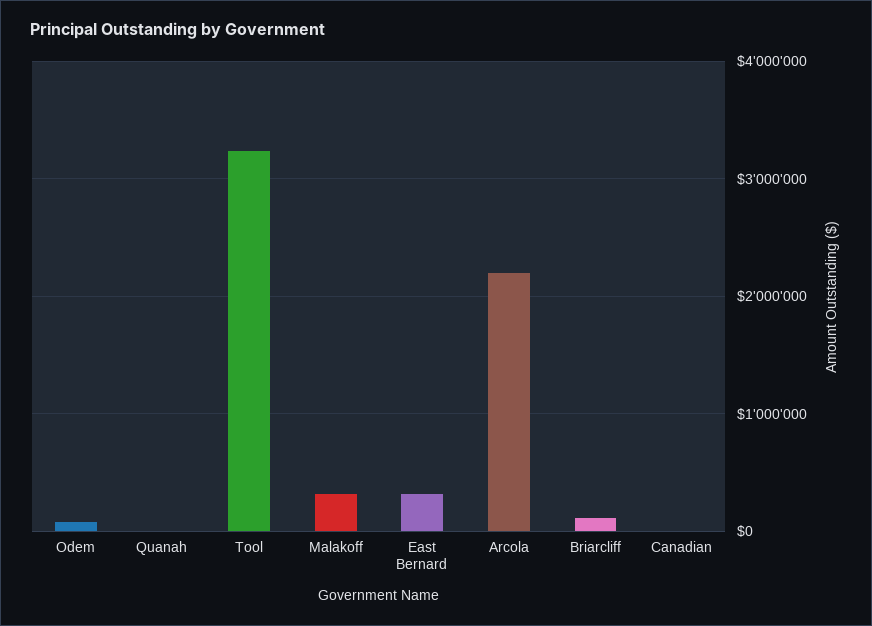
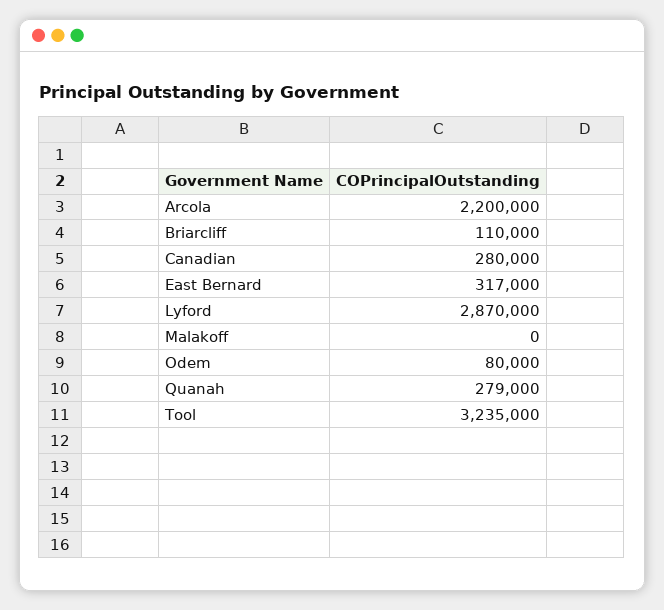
Quanah: 0 -> 279000
Malakoff: 300000 -> 0
Canadian: 0 -> 280000
Lyford: none -> 2870000

